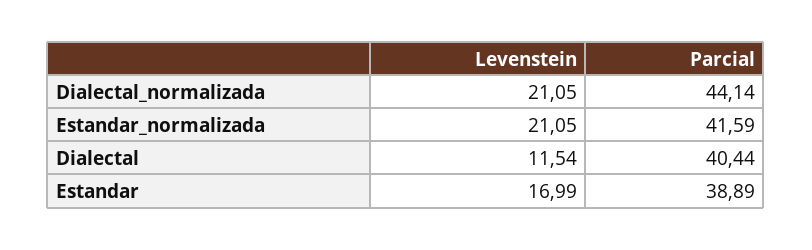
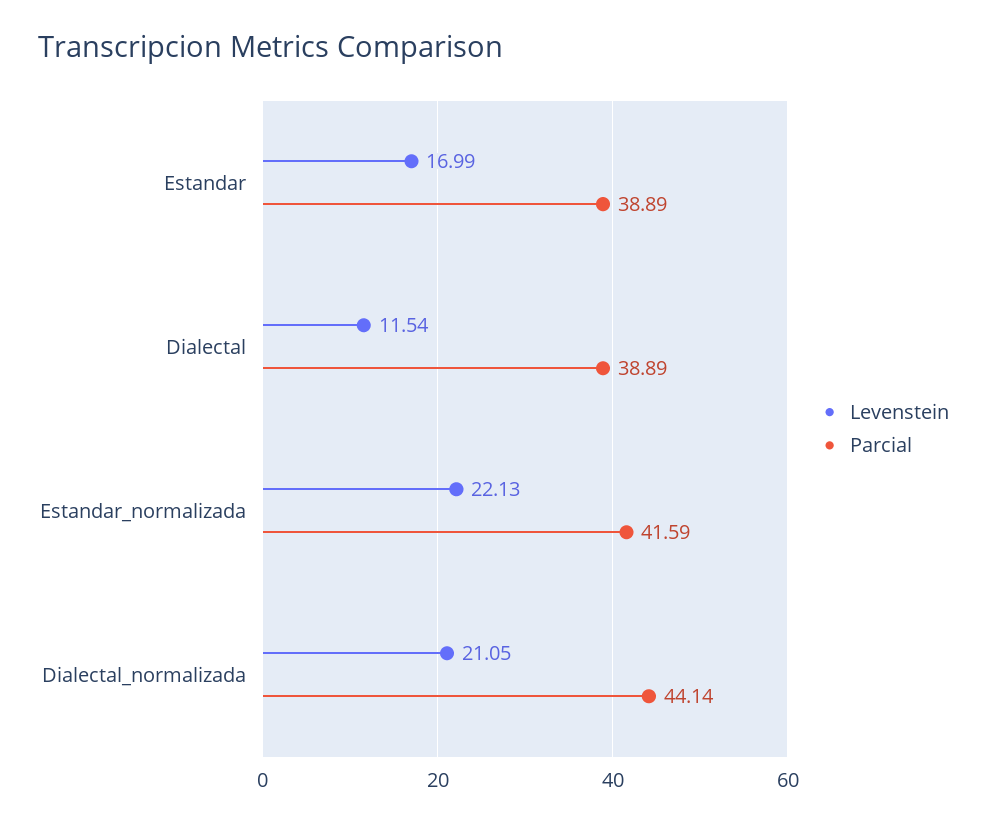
Levenstein, Estandar_normalizada: 21.05 -> 22.13
Parcial, Dialectal: 40.44 -> 38.89

